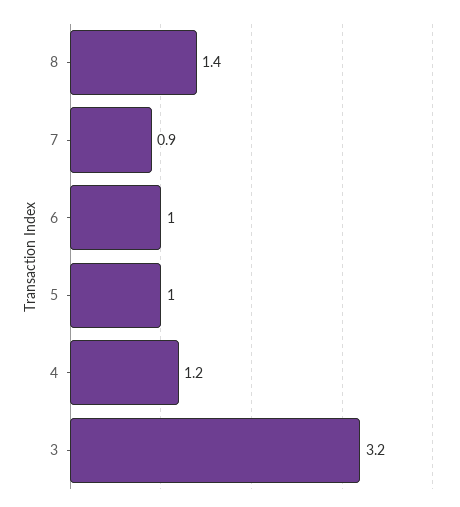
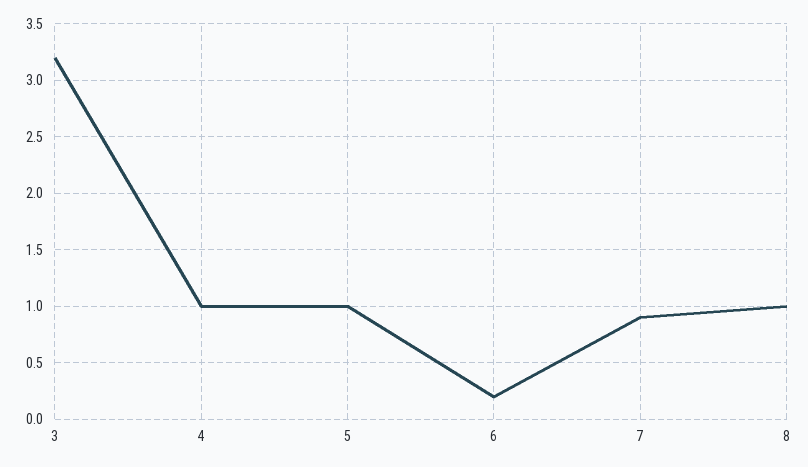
8: 1.4 -> 1
6: 1 -> 0.2
4: 1.2 -> 1

